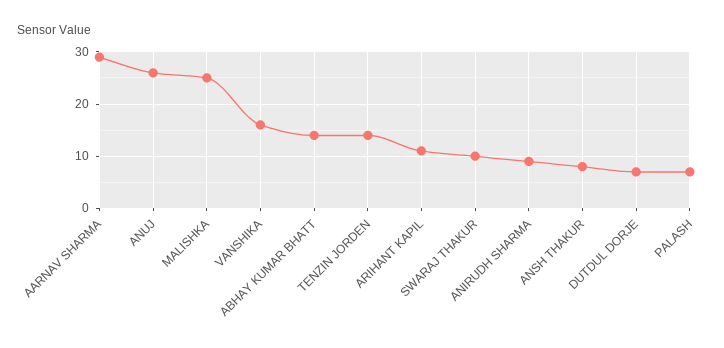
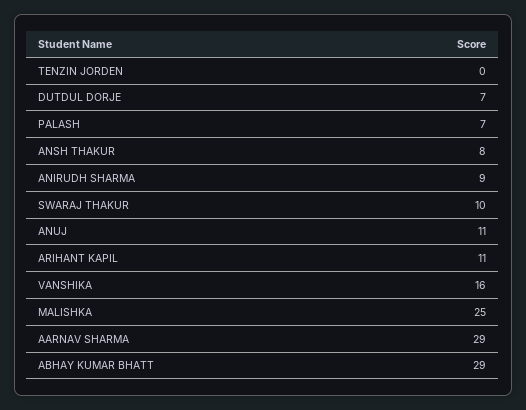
ANUJ: 25 -> 11
ABHAY KUMAR BHATT: 15 -> 29
TENZIN JORDEN: 15 -> 0

